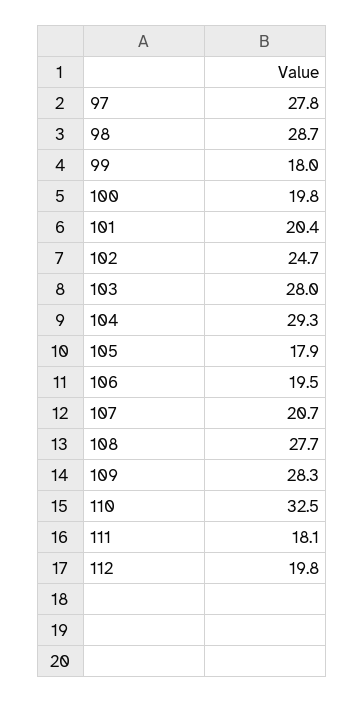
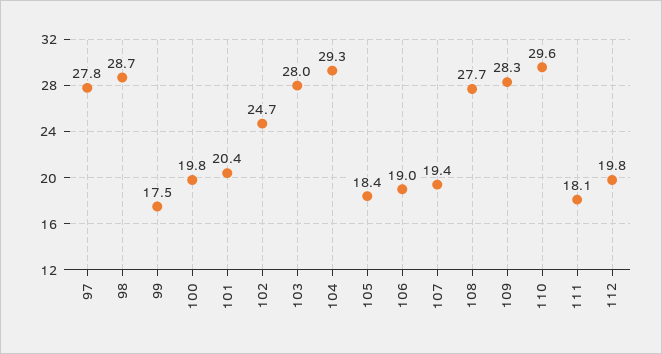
99: 18 -> 17.5
105: 17.9 -> 18.4
106: 19.5 -> 19
107: 20.7 -> 19.4
110: 32.5 -> 29.6

